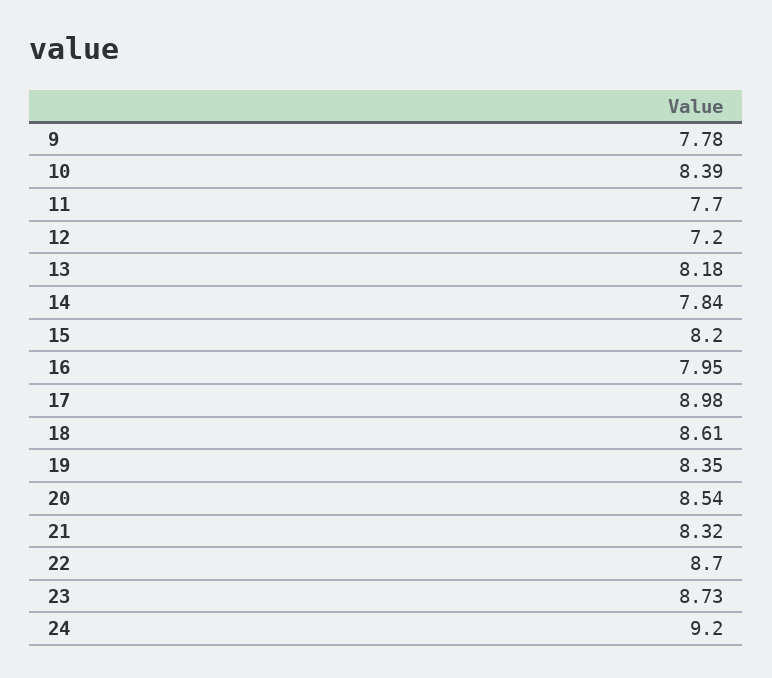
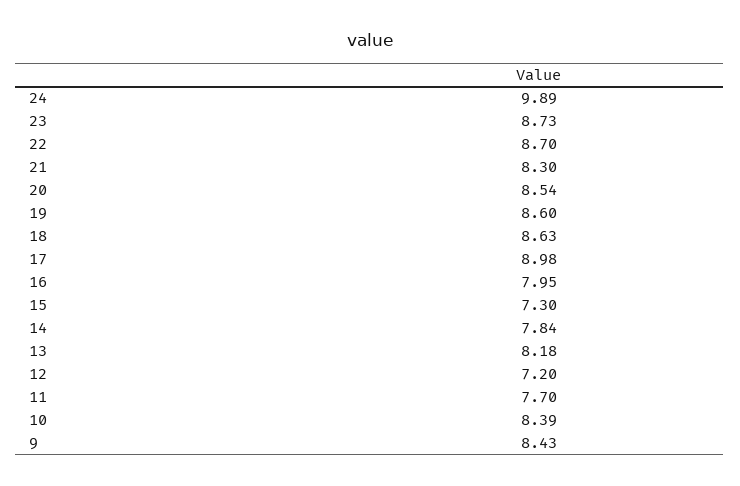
9: 7.78 -> 8.43
15: 8.2 -> 7.3
18: 8.61 -> 8.63
19: 8.35 -> 8.6
21: 8.32 -> 8.3
24: 9.2 -> 9.89

